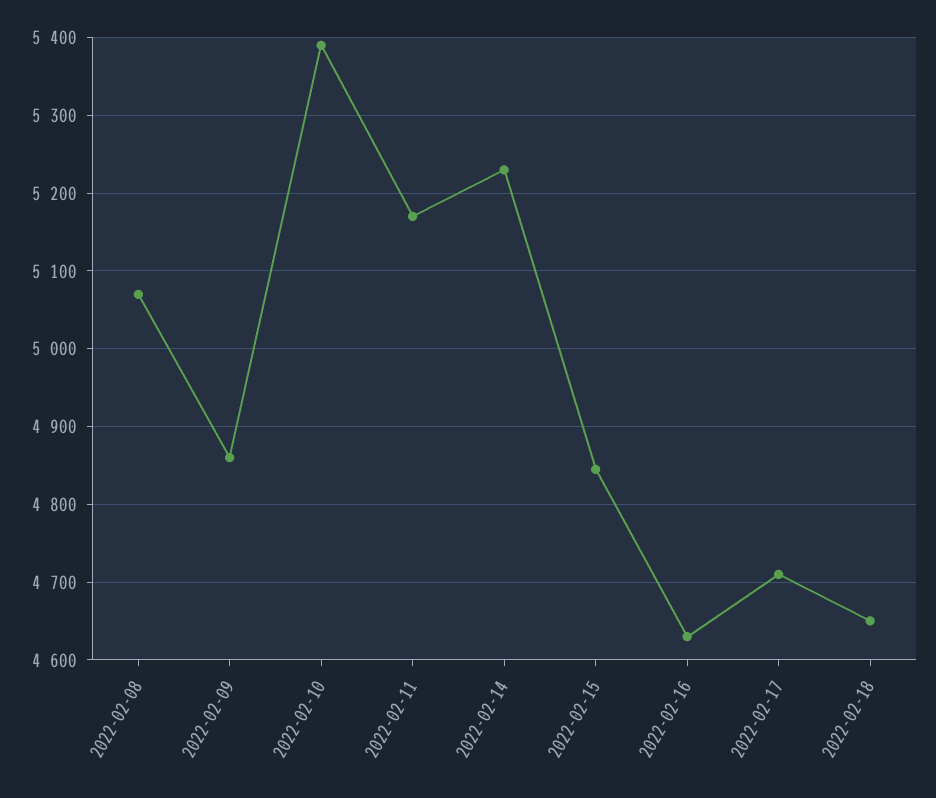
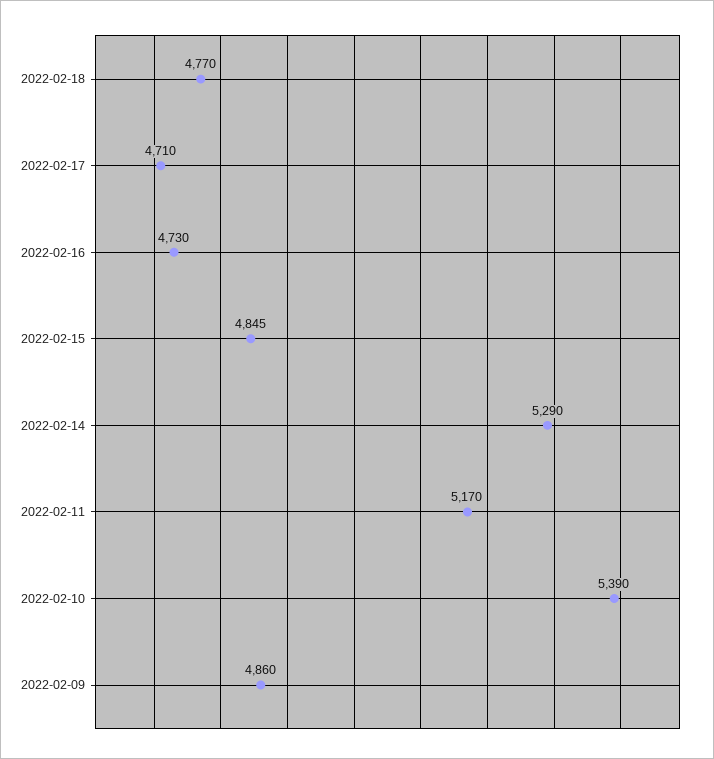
2022-02-08: 5070 -> none
2022-02-14: 5230 -> 5290
2022-02-16: 4630 -> 4730
2022-02-18: 4650 -> 4770

